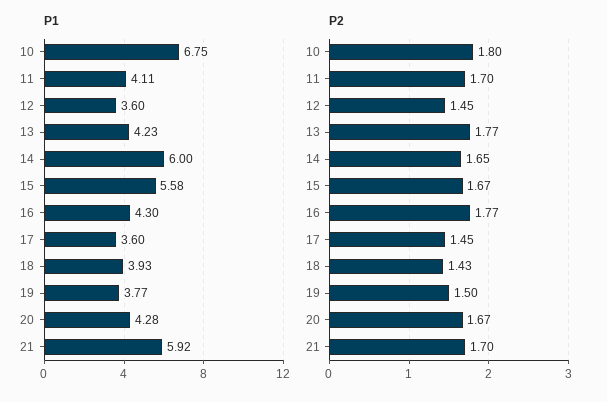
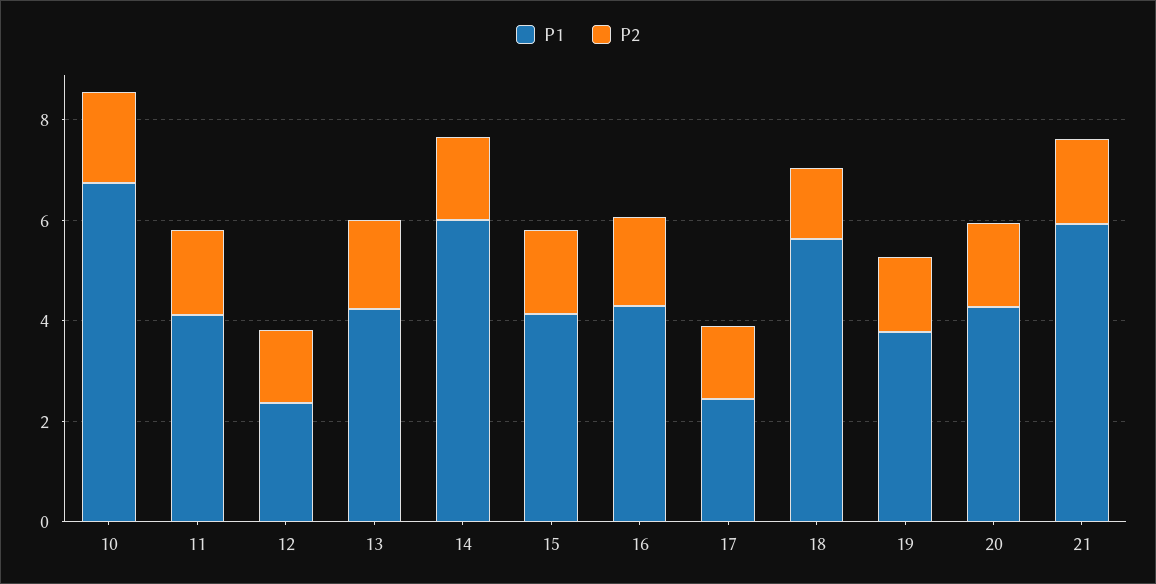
P1, 12: 3.6 -> 2.5
P1, 15: 5.58 -> 4
P1, 17: 3.6 -> 2.5
P1, 18: 3.93 -> 5.5

